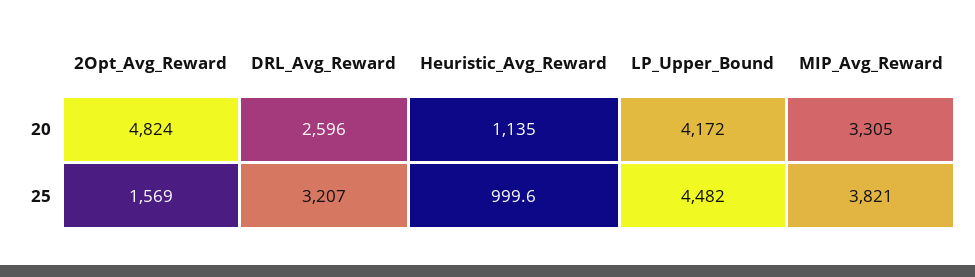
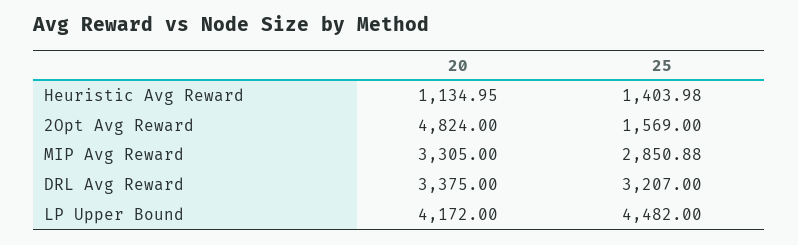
DRL_Avg_Reward, 20: 2596 -> 3375
Heuristic_Avg_Reward, 25: 999.6 -> 1403.98
MIP_Avg_Reward, 25: 3821 -> 2850.88

